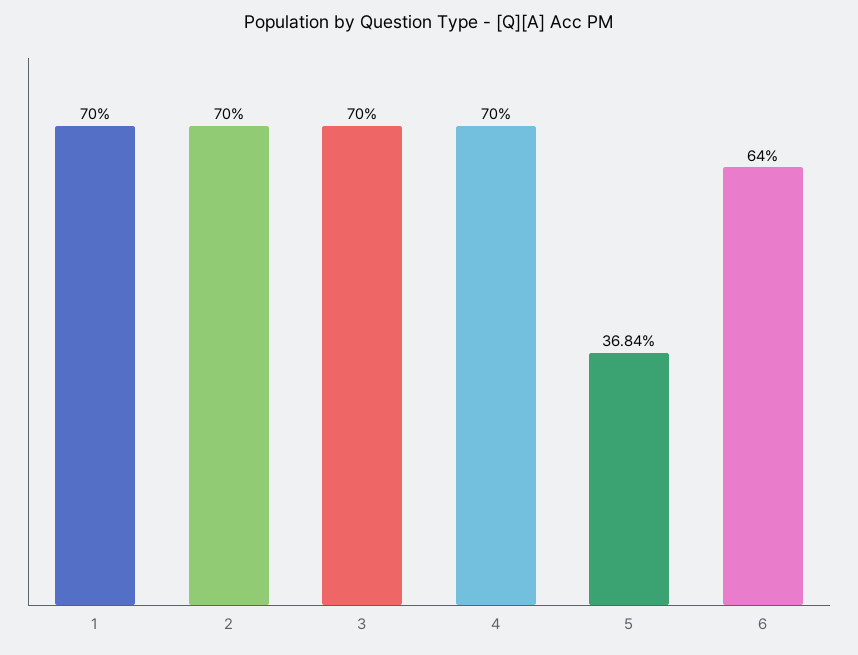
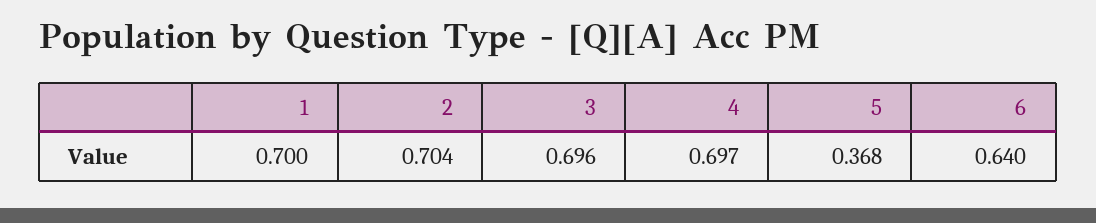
2: 0.7 -> 0.704
3: 0.7 -> 0.696
4: 0.7 -> 0.697

